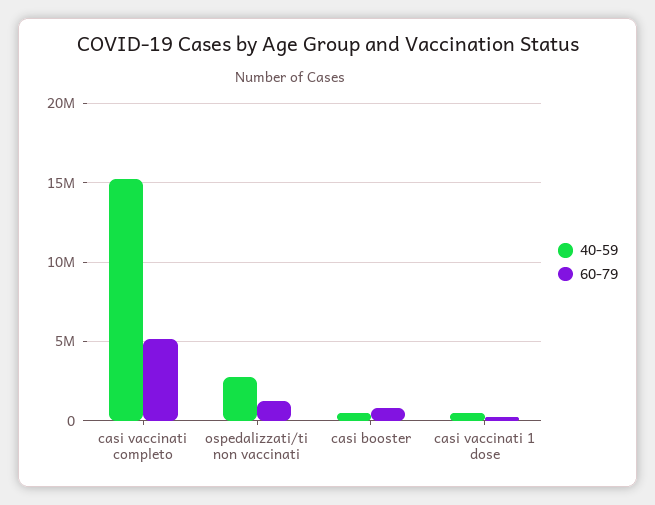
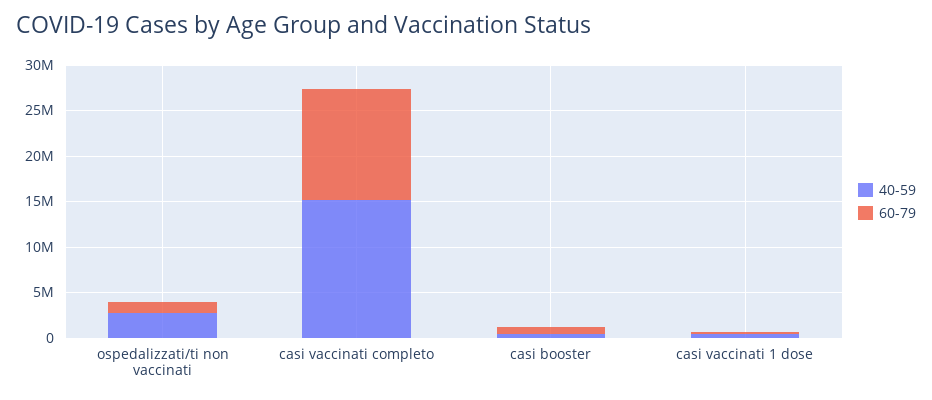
60-79, casi vaccinati completo: 5000000 -> 12000000

